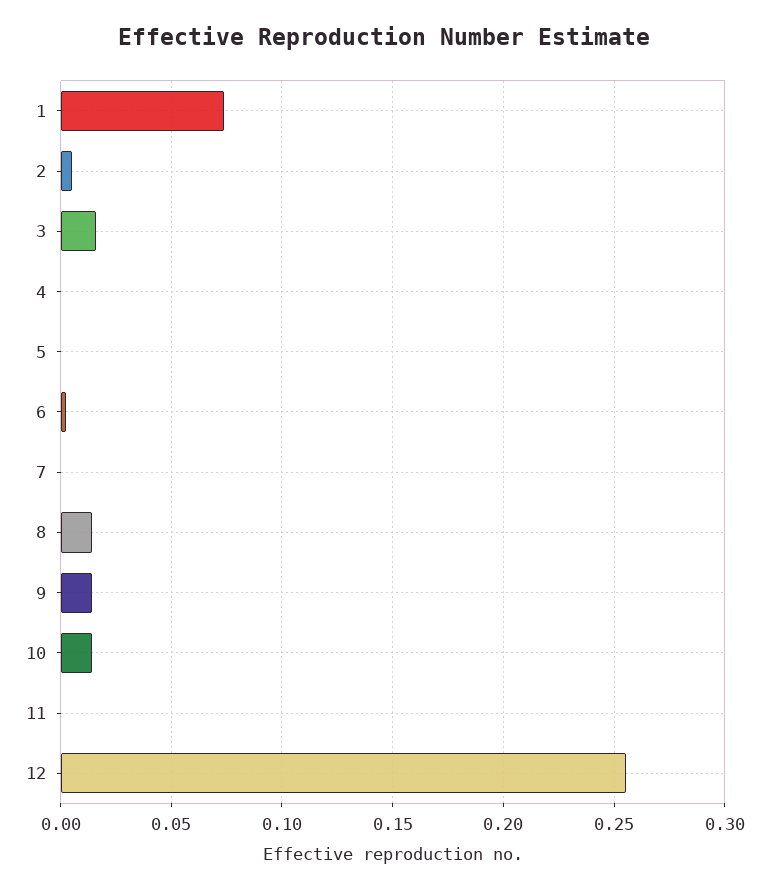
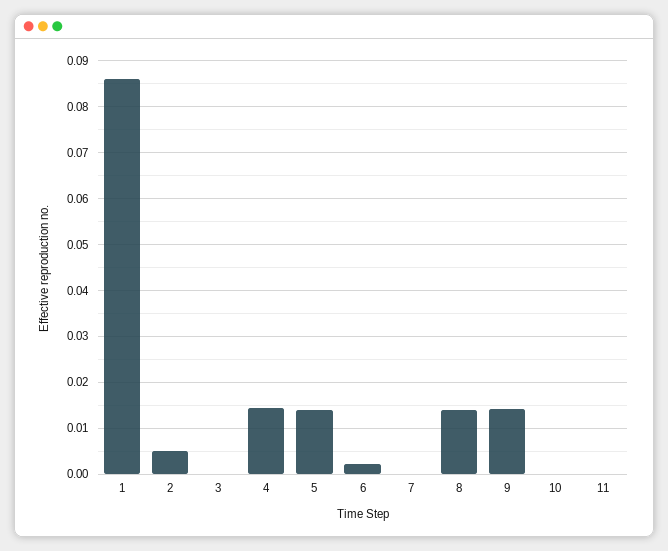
1: 0.075 -> 0.086
3: 0.015 -> 0
4: 0 -> 0.014
5: 0 -> 0.014
10: 0.015 -> 0
12: 0.255 -> none

